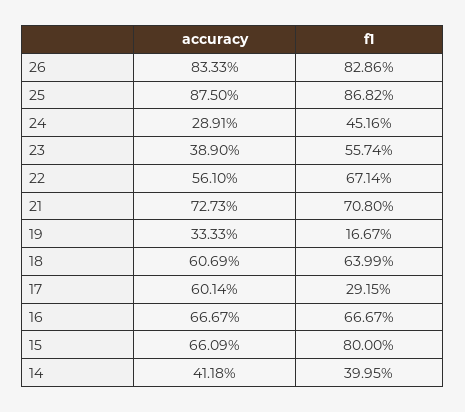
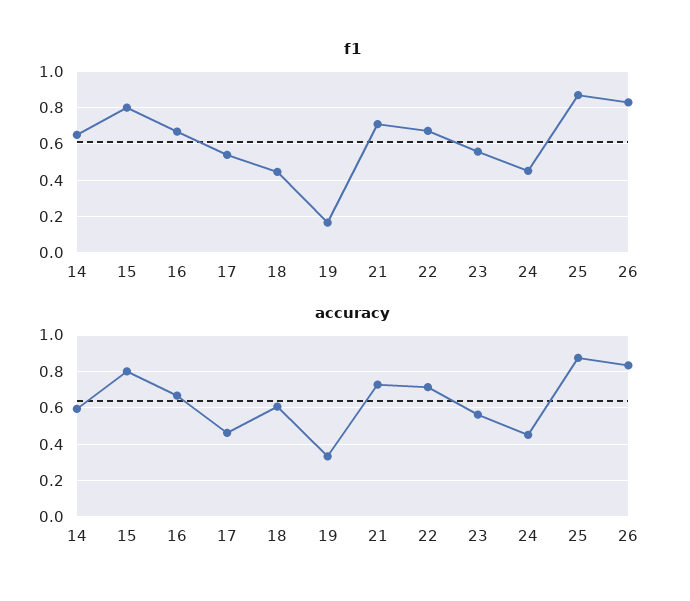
accuracy, 24: 0.2891 -> 0.45
accuracy, 23: 0.389 -> 0.55
accuracy, 22: 0.561 -> 0.7
f1, 18: 0.6399 -> 0.45
accuracy, 17: 0.6014 -> 0.45
f1, 17: 0.2915 -> 0.55
accuracy, 15: 0.6609 -> 0.8
accuracy, 14: 0.4118 -> 0.6
f1, 14: 0.3995 -> 0.65

